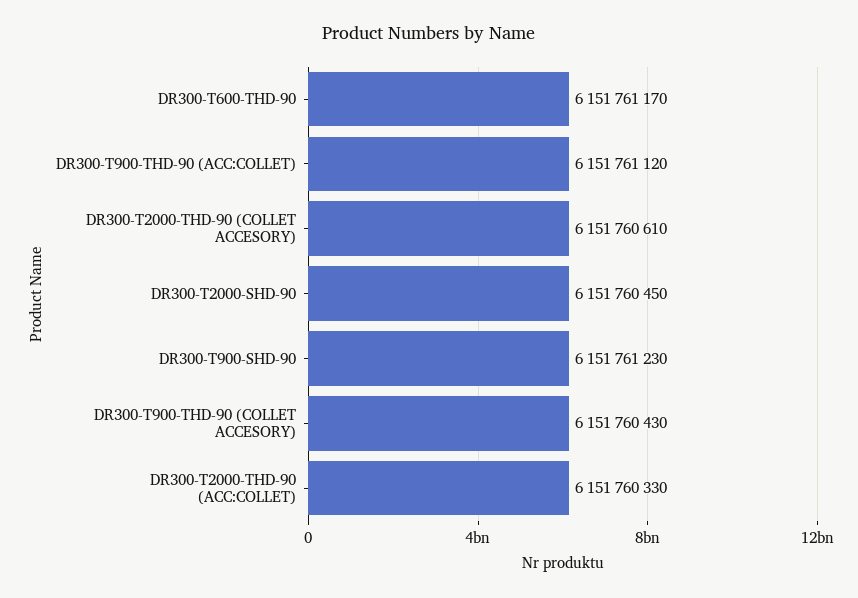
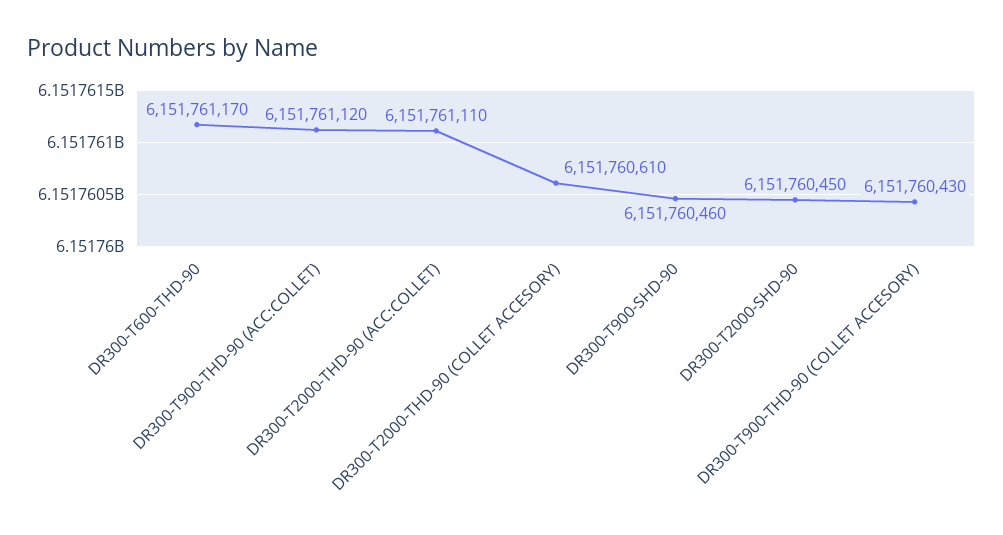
DR300-T900-SHD-90: 6151761230 -> 6151760460
DR300-T2000-THD-90 (ACC:COLLET): 6151760330 -> 6151761110

